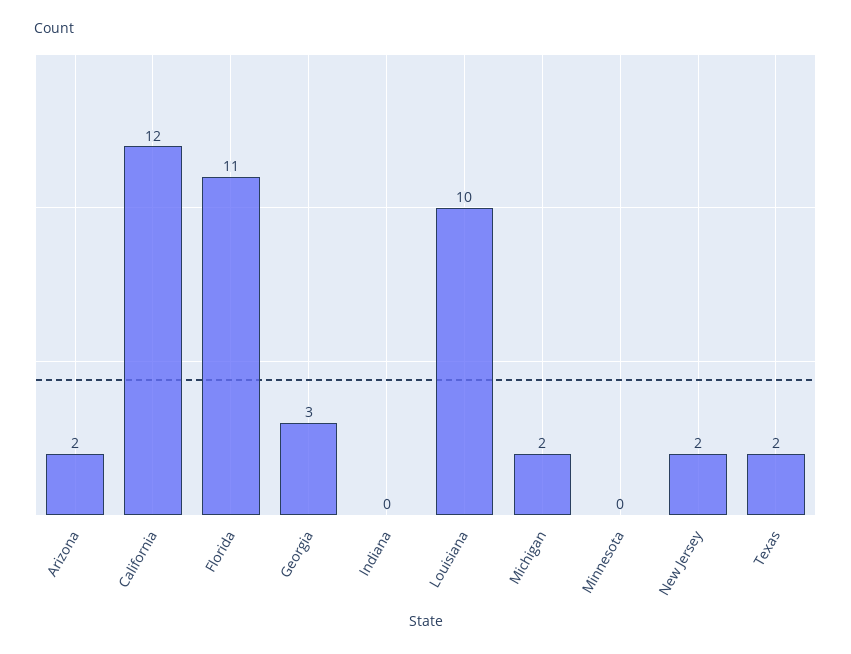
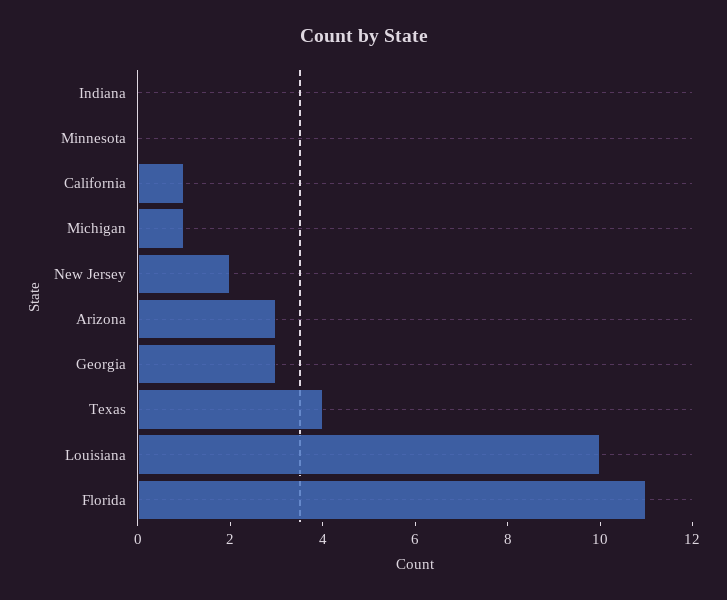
Arizona: 2 -> 3
California: 12 -> 1
Michigan: 2 -> 1
Texas: 2 -> 4

